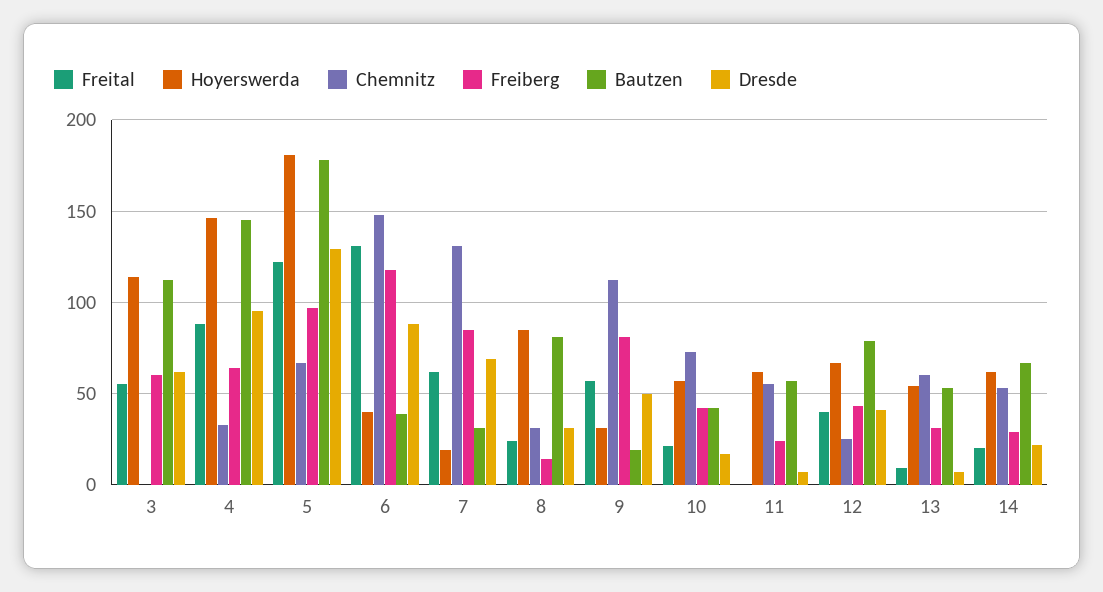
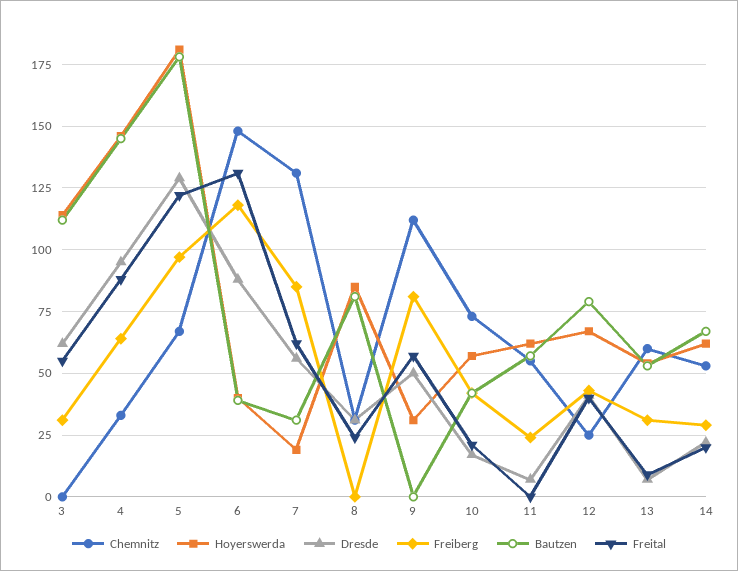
Freiberg, 3: 60 -> 30
Dresde, 7: 70 -> 55
Freiberg, 8: 15 -> 0
Bautzen, 9: 20 -> 0

